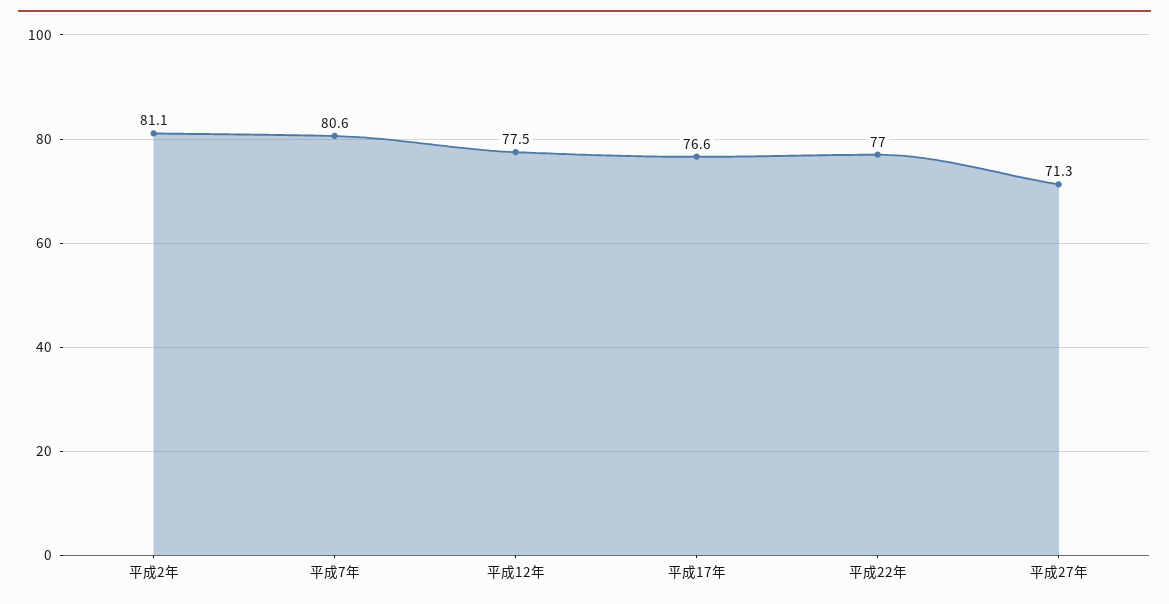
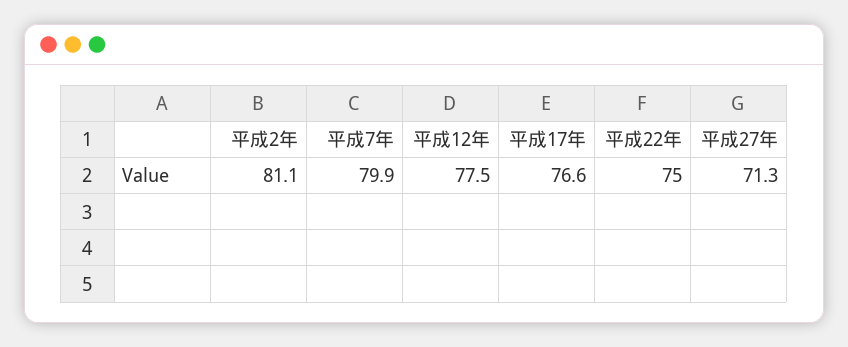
平成7年: 80.6 -> 79.9
平成22年: 77 -> 75

